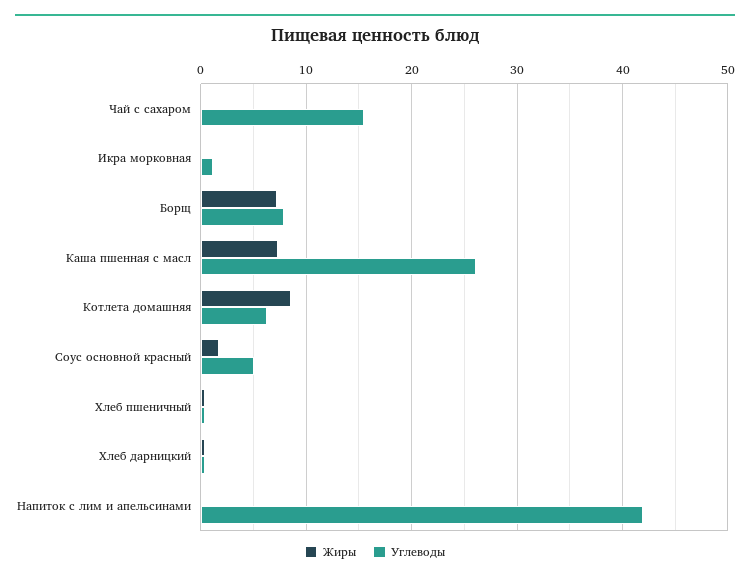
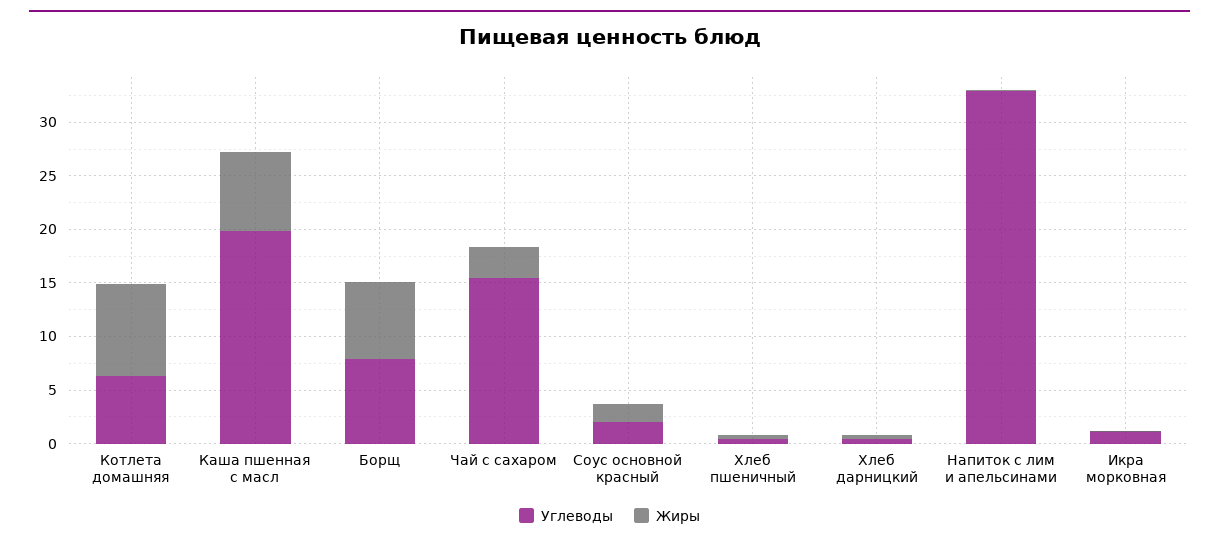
Жиры, Чай с сахаром: 0 -> 3
Углеводы, Каша пшенная с масл: 26 -> 20
Углеводы, Соус основной красный: 5 -> 2
Углеводы, Напиток с лим и апельсинами: 42 -> 33

